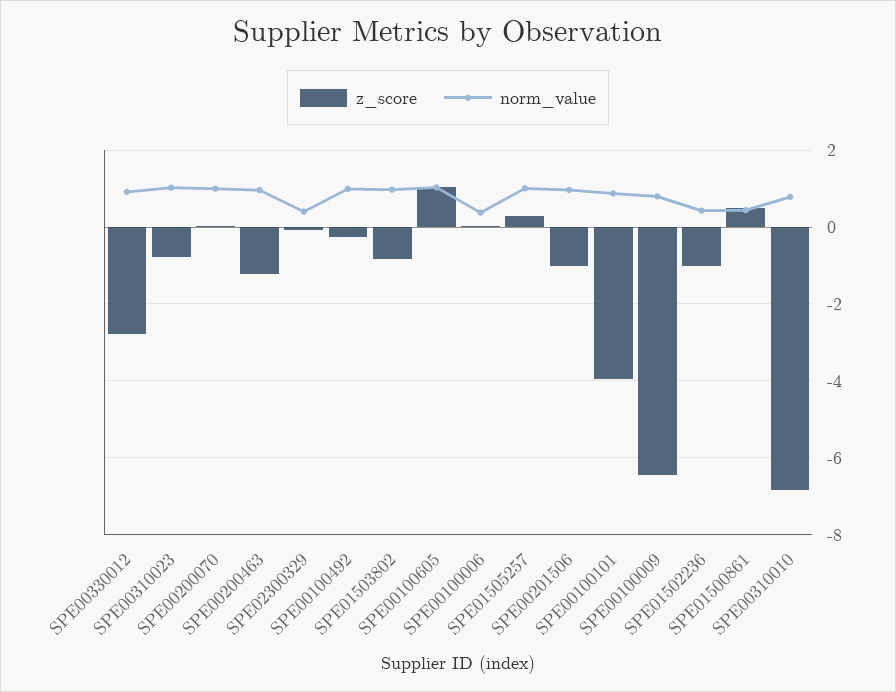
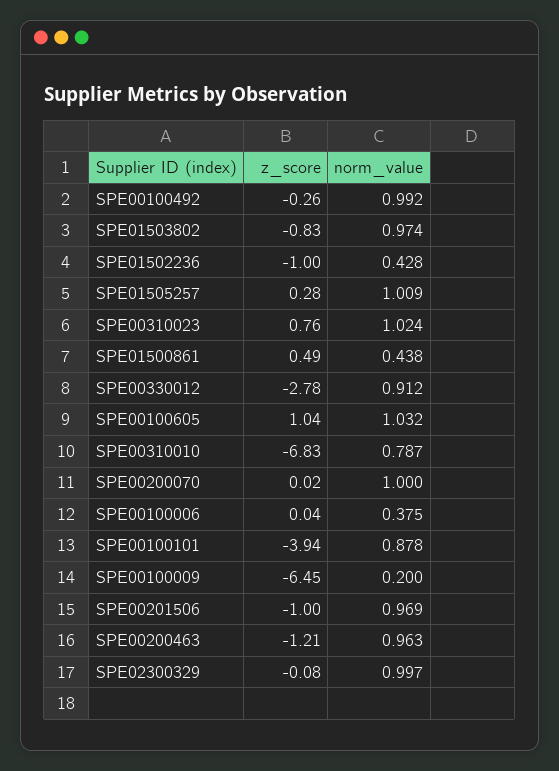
z_score, SPE00310023: -0.8 -> 0.76
norm_value, SPE02300329: 0.4 -> 0.997
norm_value, SPE00100009: 0.8 -> 0.2

